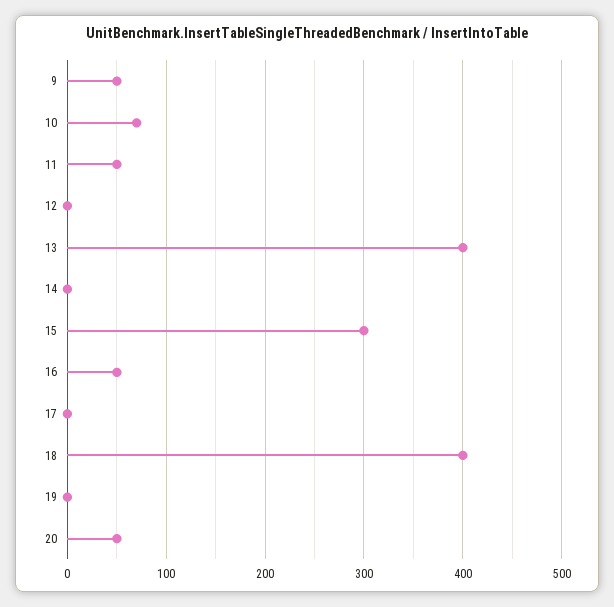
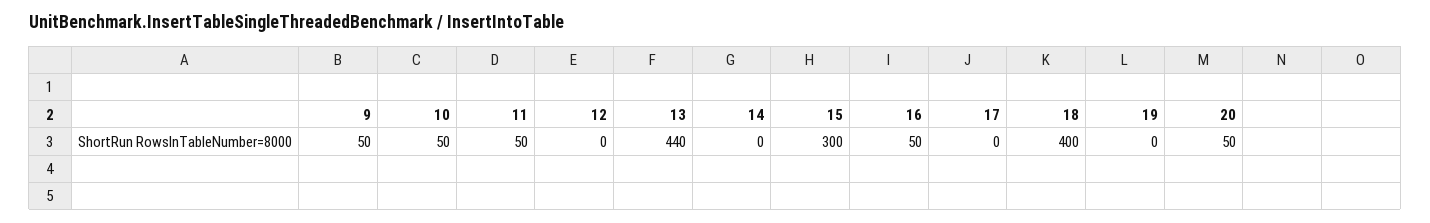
10: 70 -> 50
13: 400 -> 440

